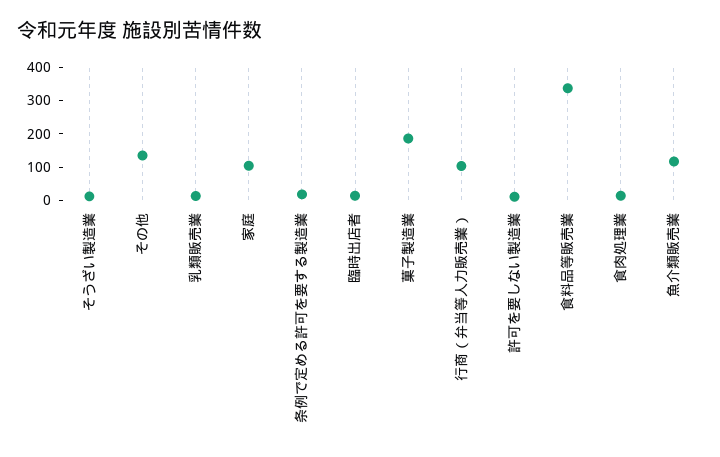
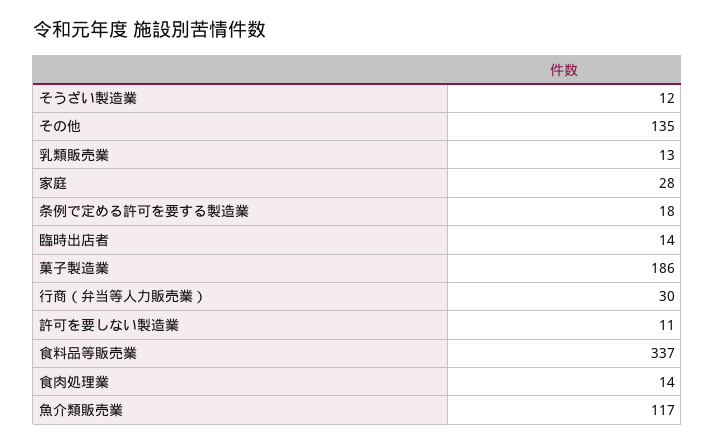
家庭: 100 -> 28
行商（弁当等人力販売業）: 100 -> 30

